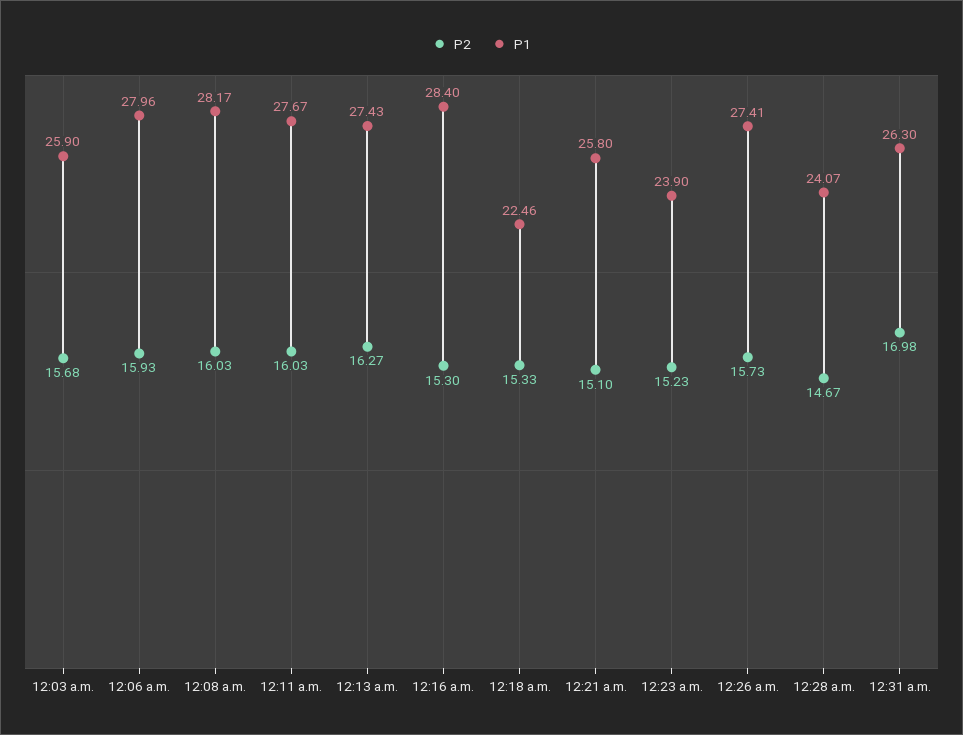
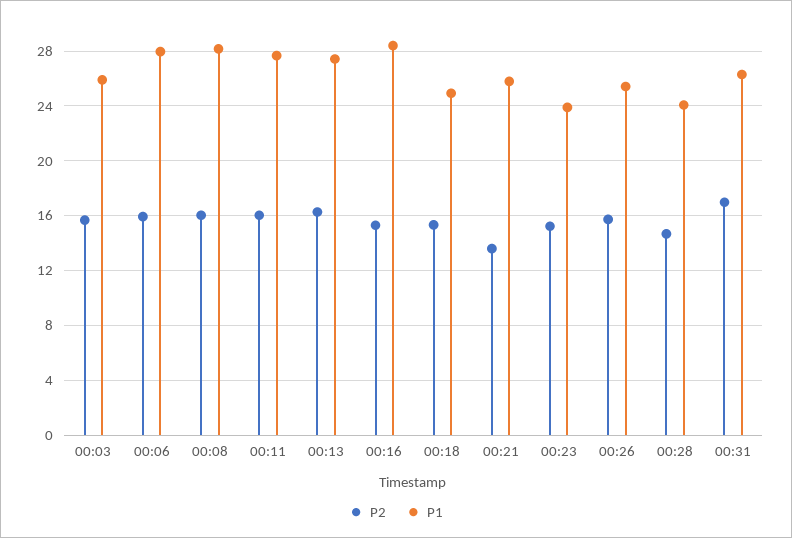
P1, 12:18 a.m.: 22.46 -> 25
P2, 12:21 a.m.: 15.1 -> 13.5
P1, 12:26 a.m.: 27.41 -> 25.5

